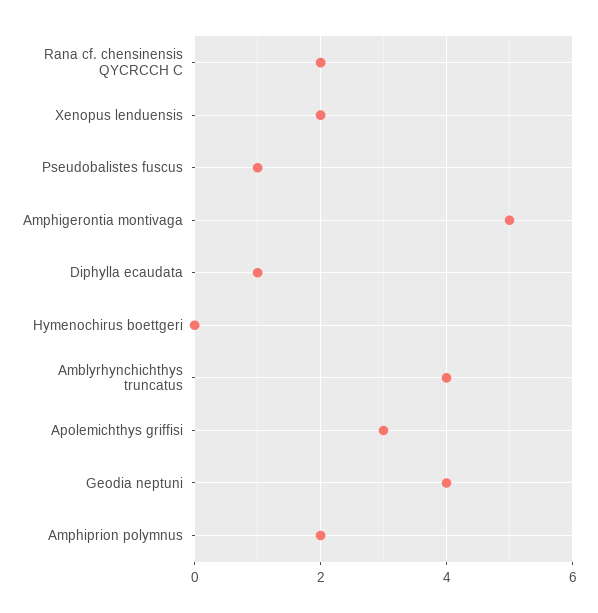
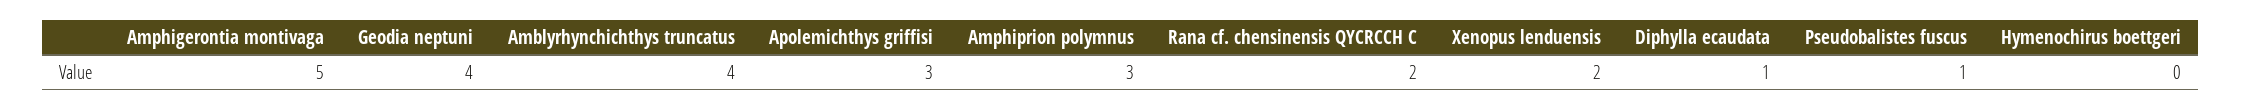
Amphiprion polymnus: 2 -> 3

